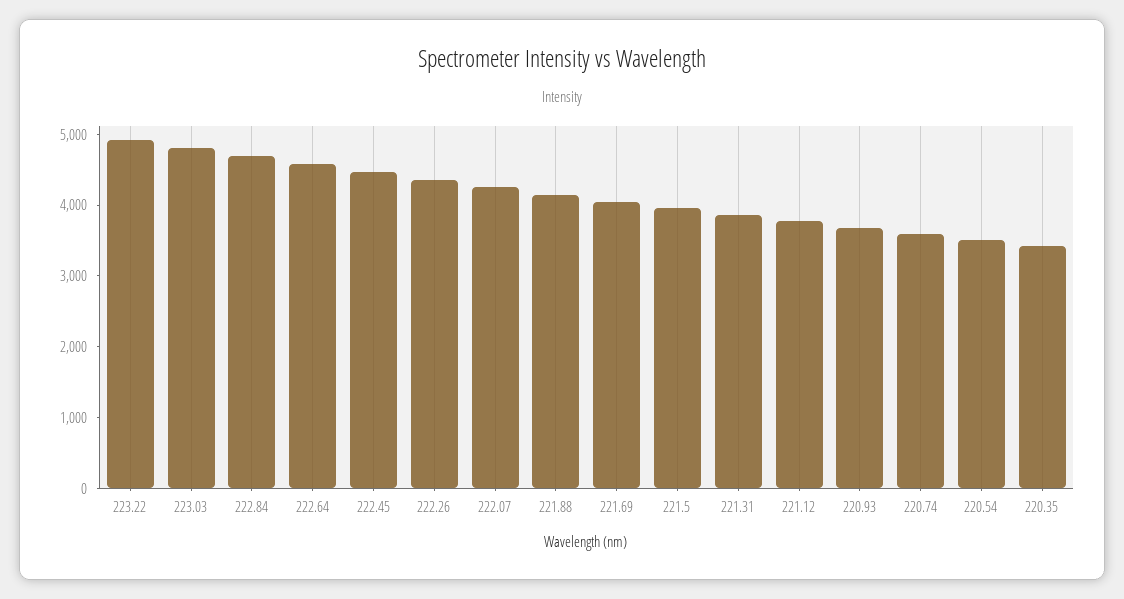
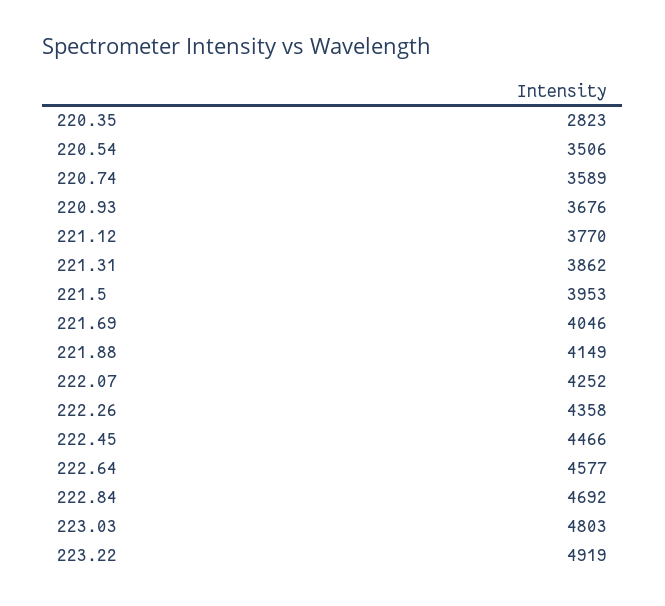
220.35: 3400 -> 2823

